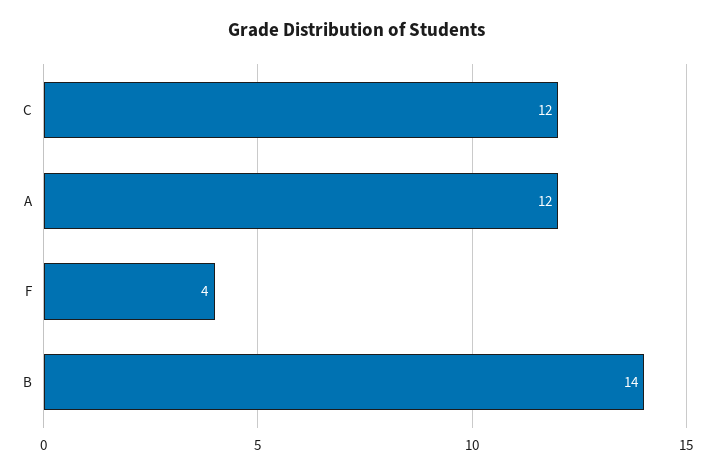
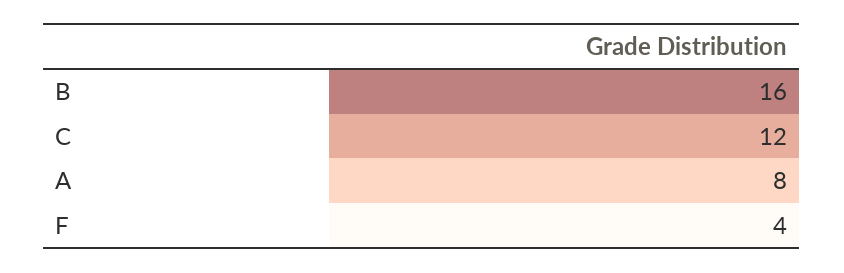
A: 12 -> 8
B: 14 -> 16

